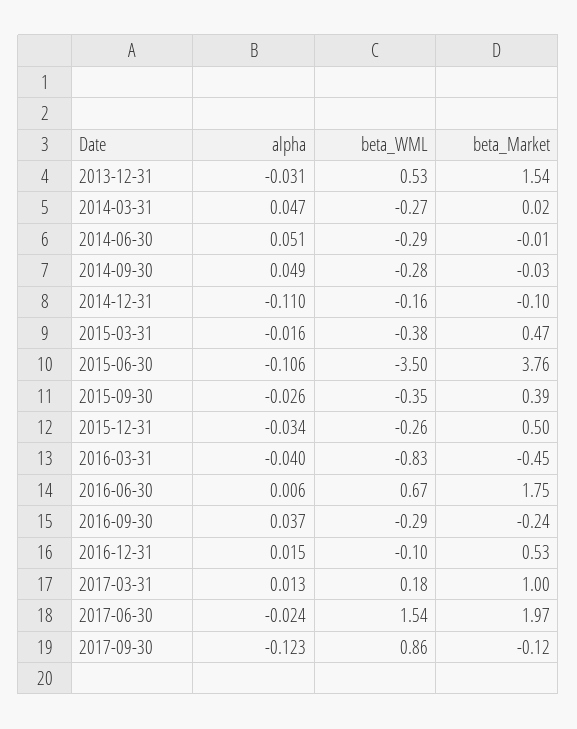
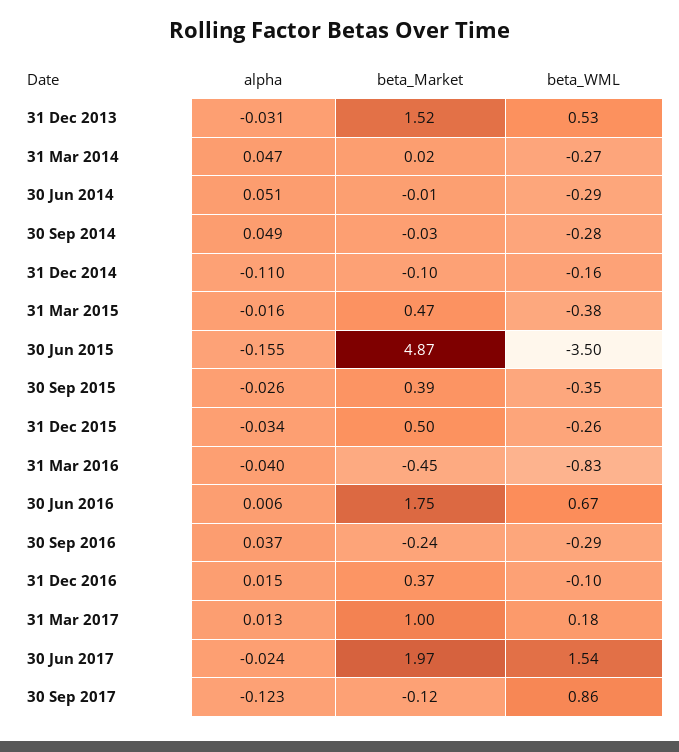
beta_Market, 2013-12-31: 1.54 -> 1.52
alpha, 2015-06-30: -0.106 -> -0.155
beta_Market, 2015-06-30: 3.76 -> 4.87
beta_Market, 2016-12-31: 0.53 -> 0.37

